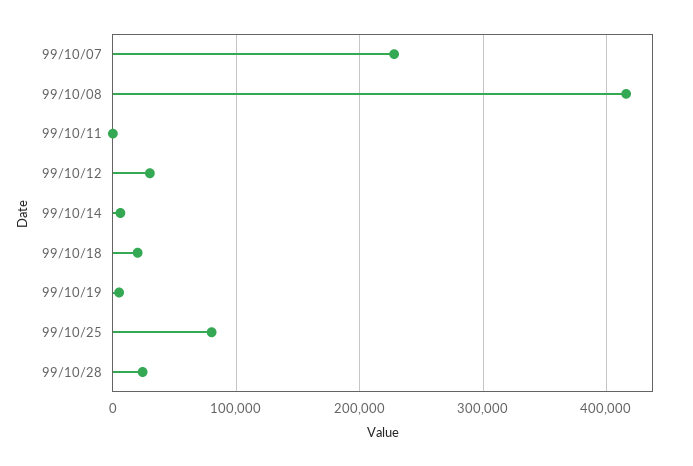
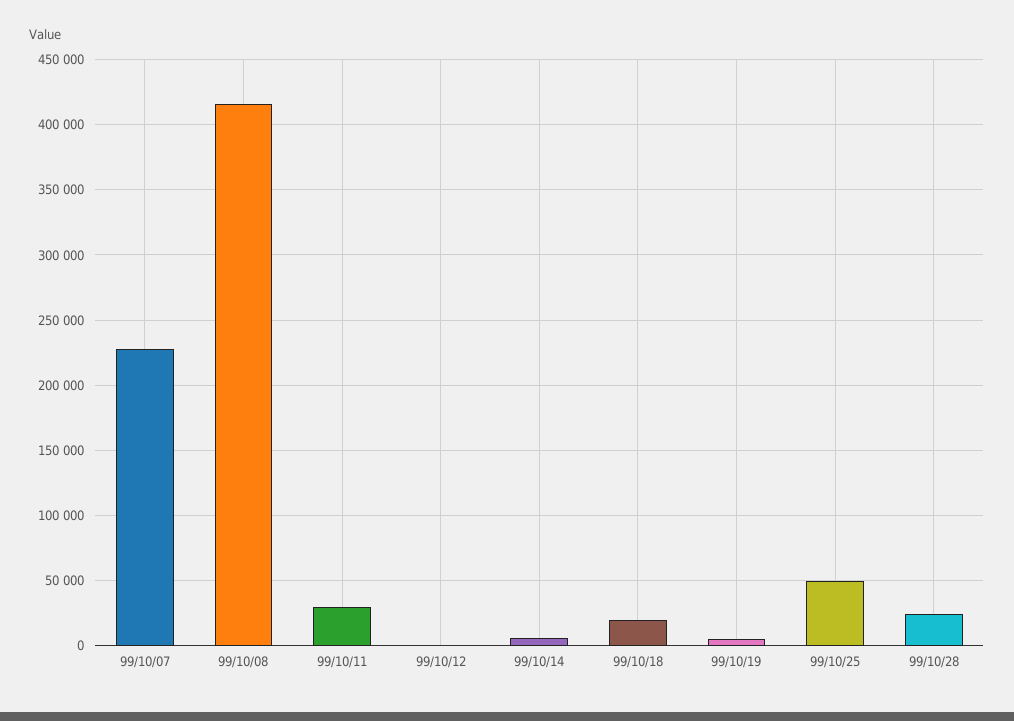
99/10/11: 0 -> 30000
99/10/12: 30000 -> 0
99/10/25: 80000 -> 50000

